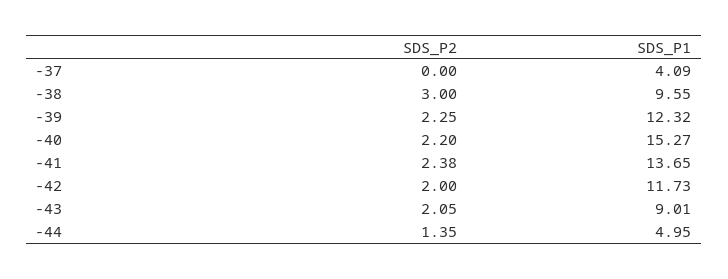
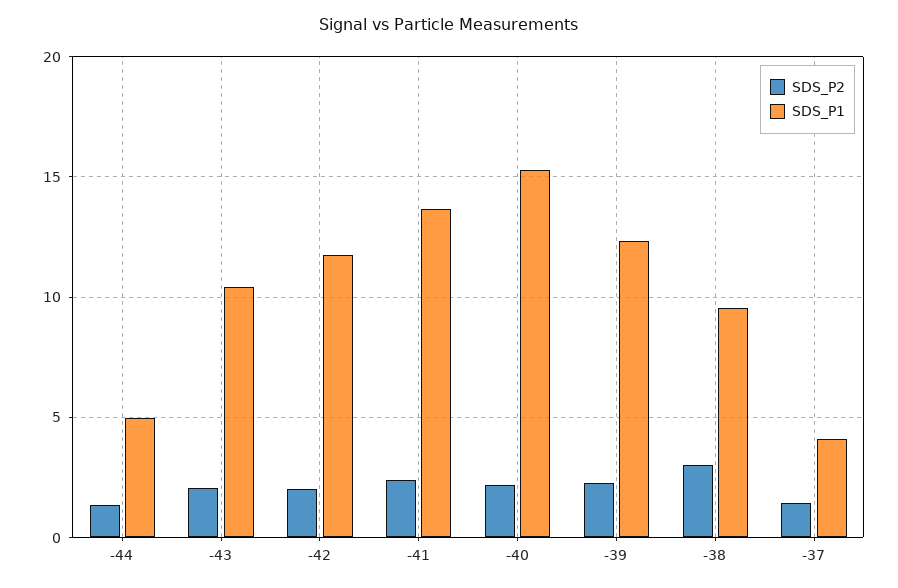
SDS_P2, -37: 0 -> 1.5
SDS_P1, -43: 9.01 -> 10.5

